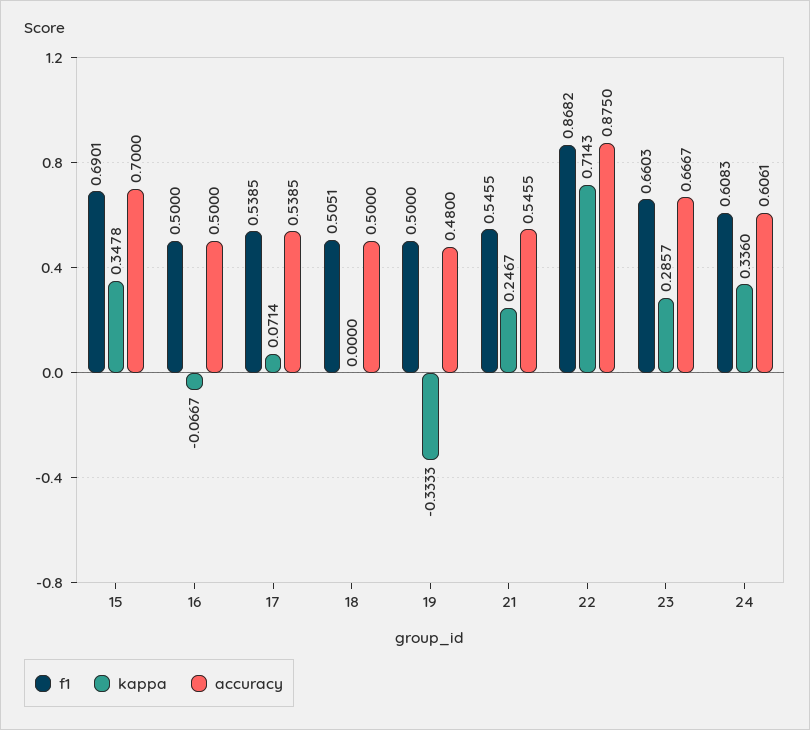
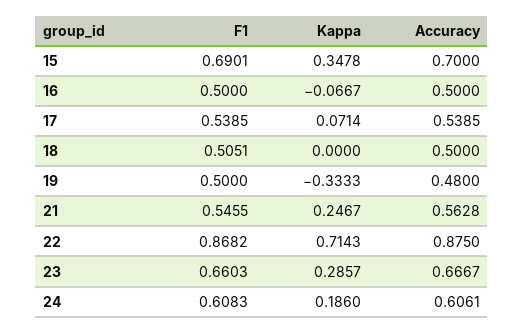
accuracy, 21: 0.5455 -> 0.5628
kappa, 24: 0.336 -> 0.186

